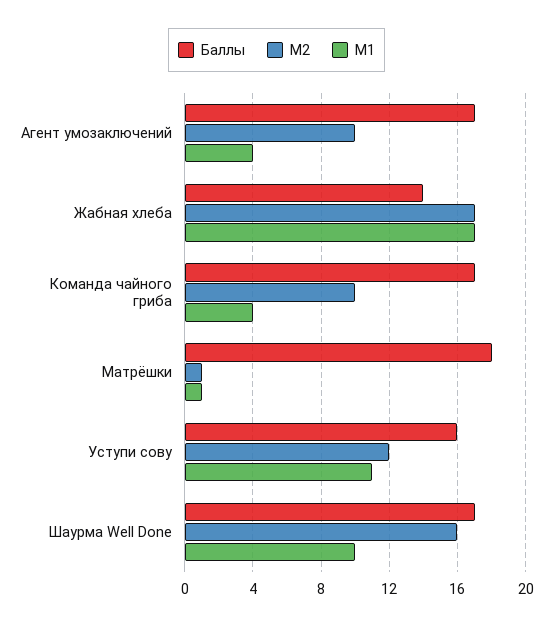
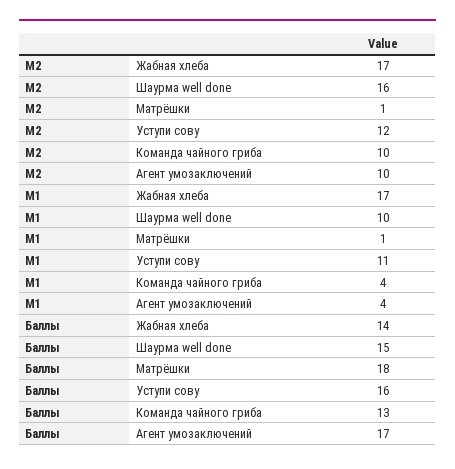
Баллы, Команда чайного гриба: 17 -> 13
Баллы, Шаурма Well Done: 17 -> 15

